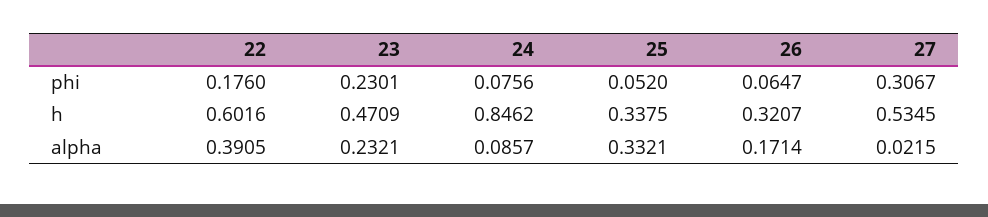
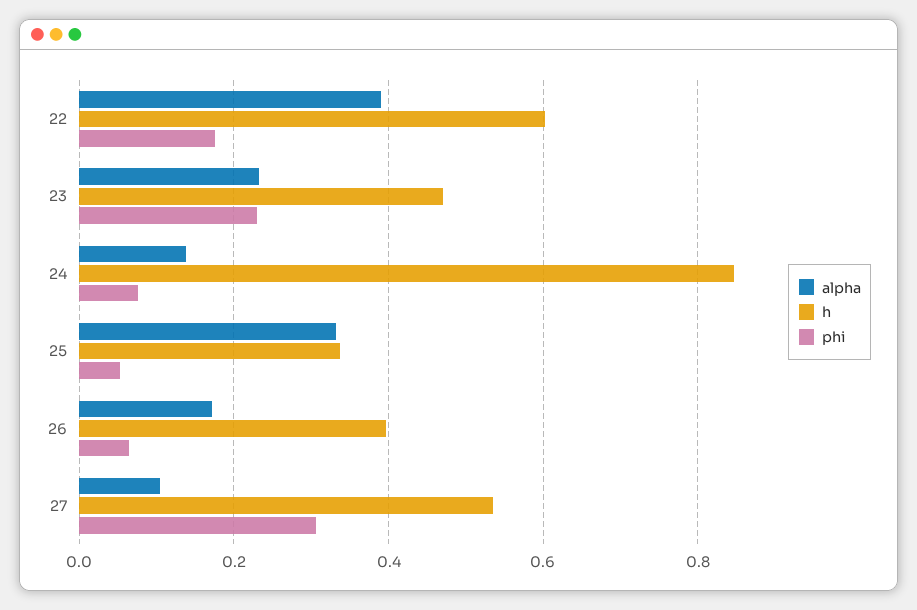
h, 26: 0.3207 -> 0.4
alpha, 24: 0.0857 -> 0.14
alpha, 27: 0.0215 -> 0.1

